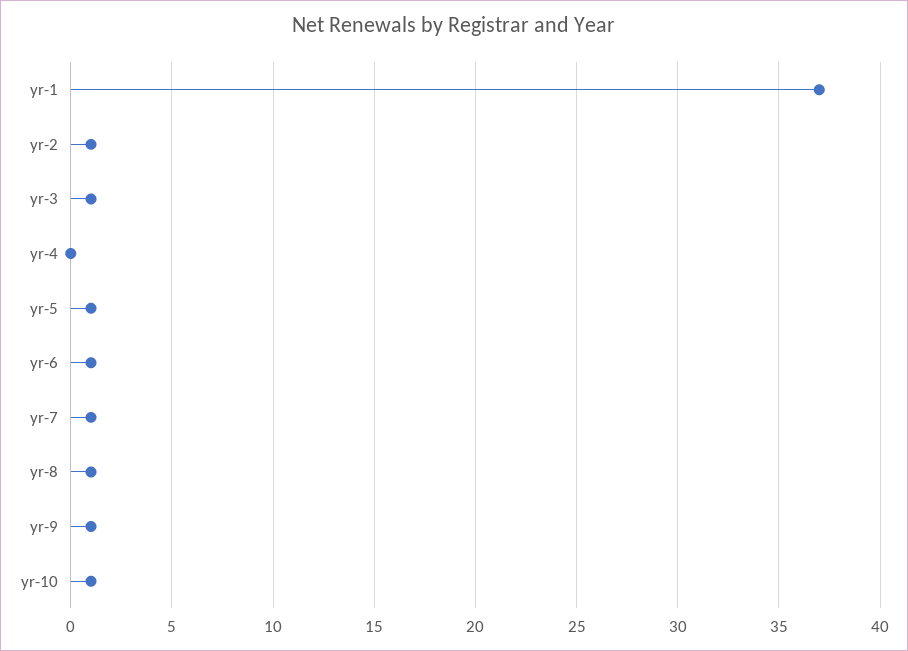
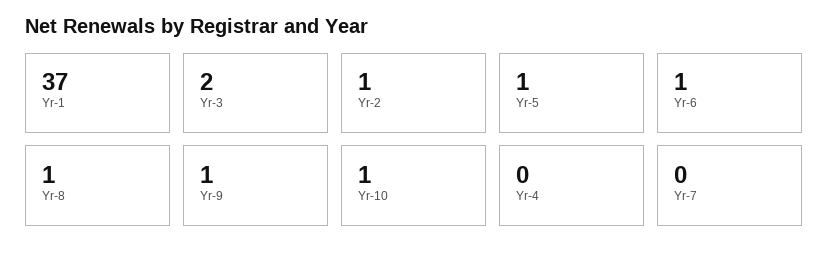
yr-3: 1 -> 2
yr-7: 1 -> 0

